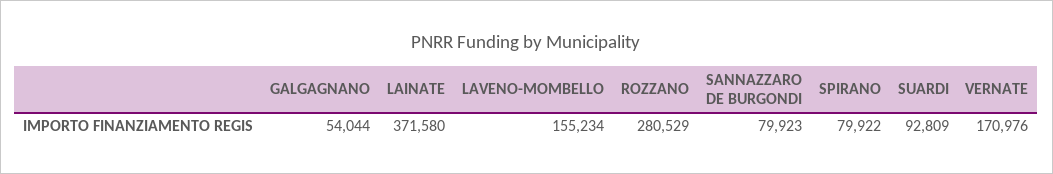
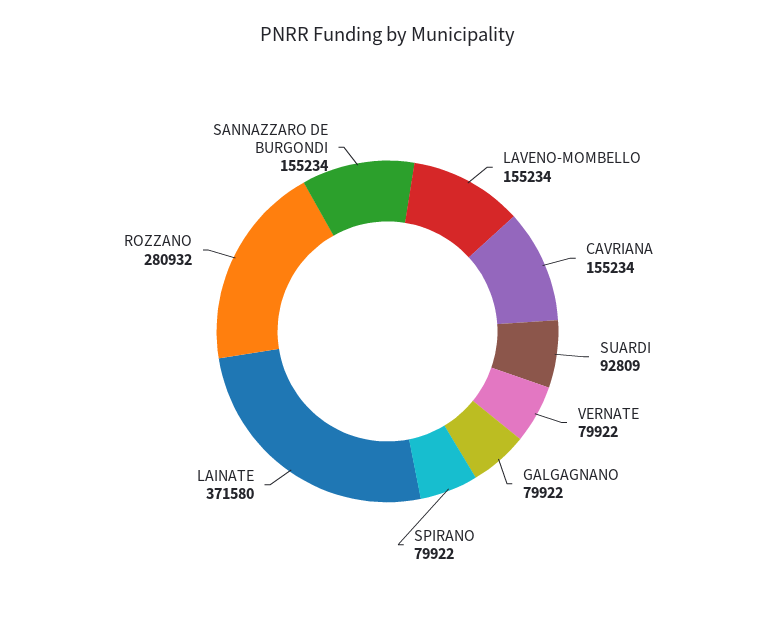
GALGAGNANO: 54044 -> 79922
ROZZANO: 280529 -> 280932
SANNAZZARO DE BURGONDI: 79923 -> 155234
VERNATE: 170976 -> 79922
CAVRIANA: none -> 155234

